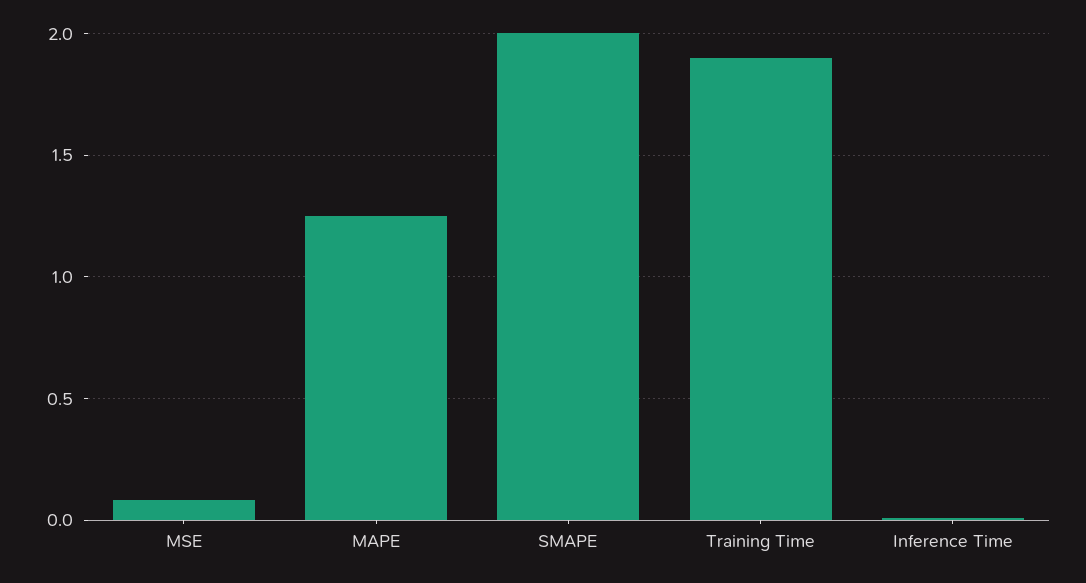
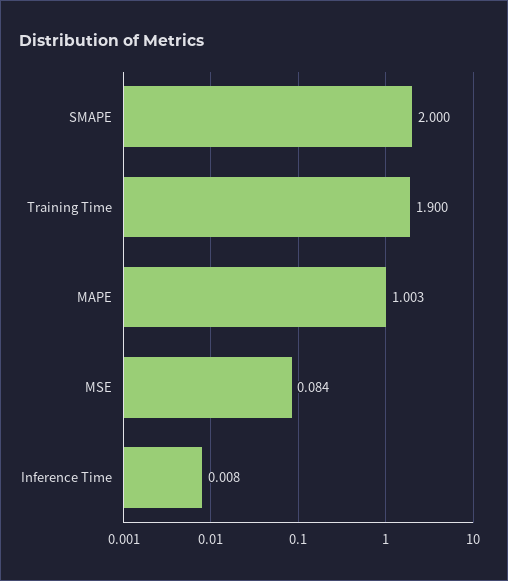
MAPE: 1.25 -> 1.003

